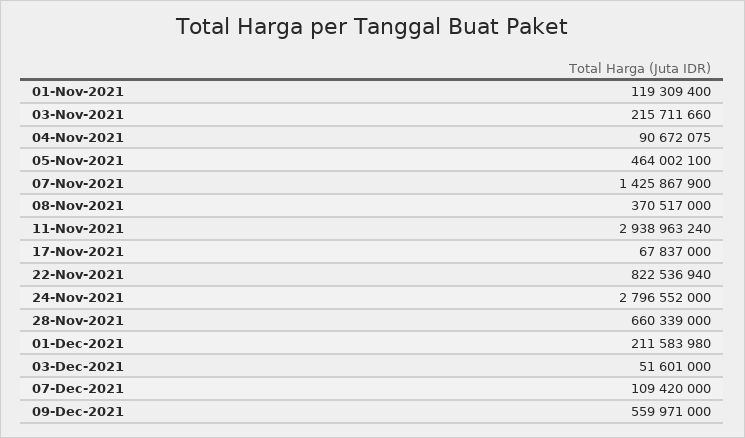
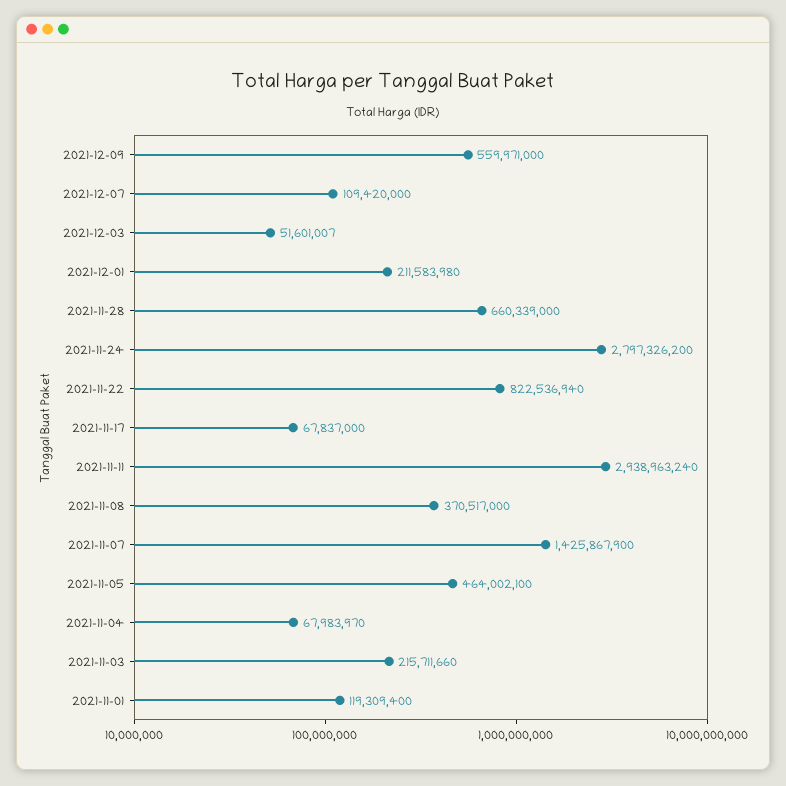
04-Nov-2021: 90672075 -> 67983970
24-Nov-2021: 2796552000 -> 2797326200
03-Dec-2021: 51601000 -> 51601007

